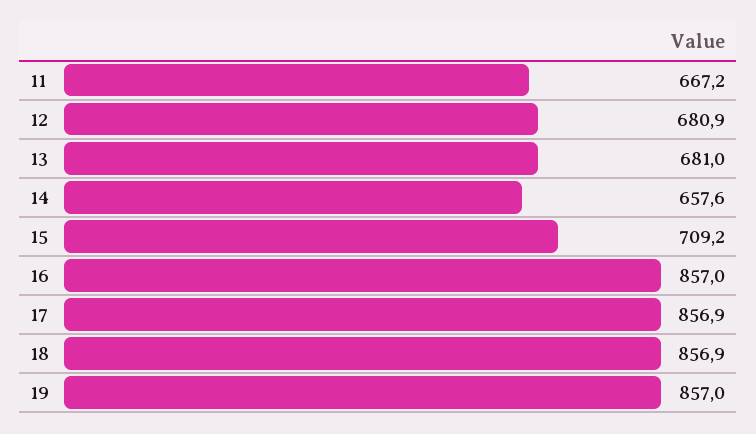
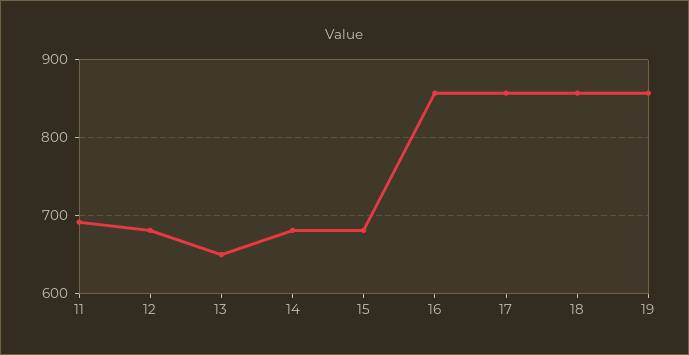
11: 667.2 -> 690
13: 681 -> 650
14: 657.6 -> 680
15: 709.2 -> 680

